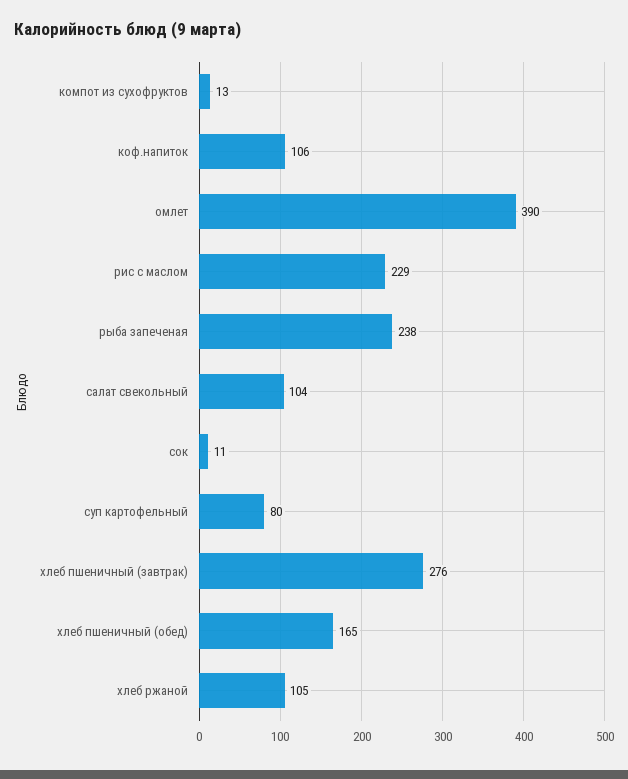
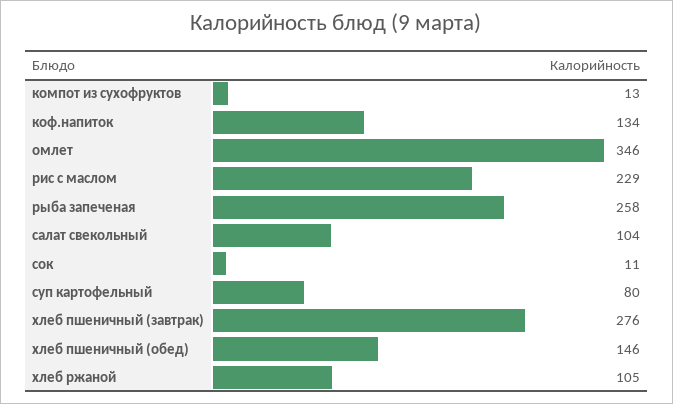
коф.напиток: 106 -> 134
омлет: 390 -> 346
рыба запеченая: 238 -> 258
хлеб пшеничный (обед): 165 -> 146

